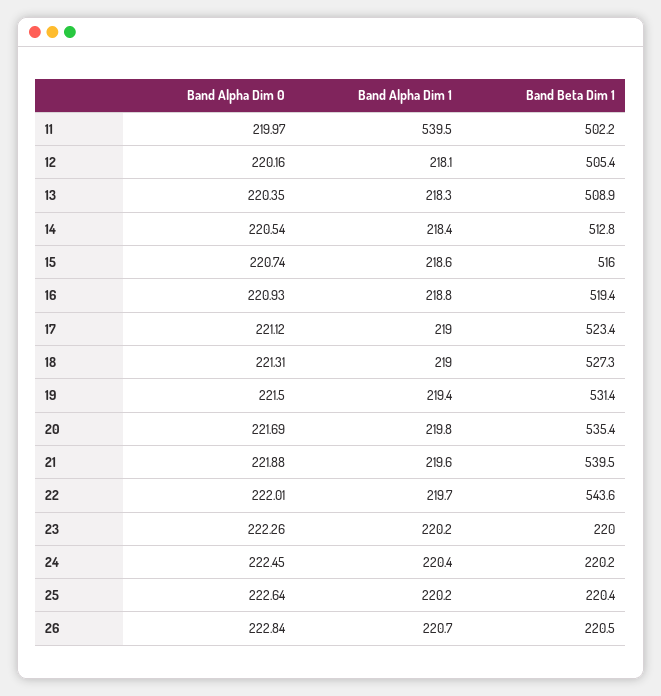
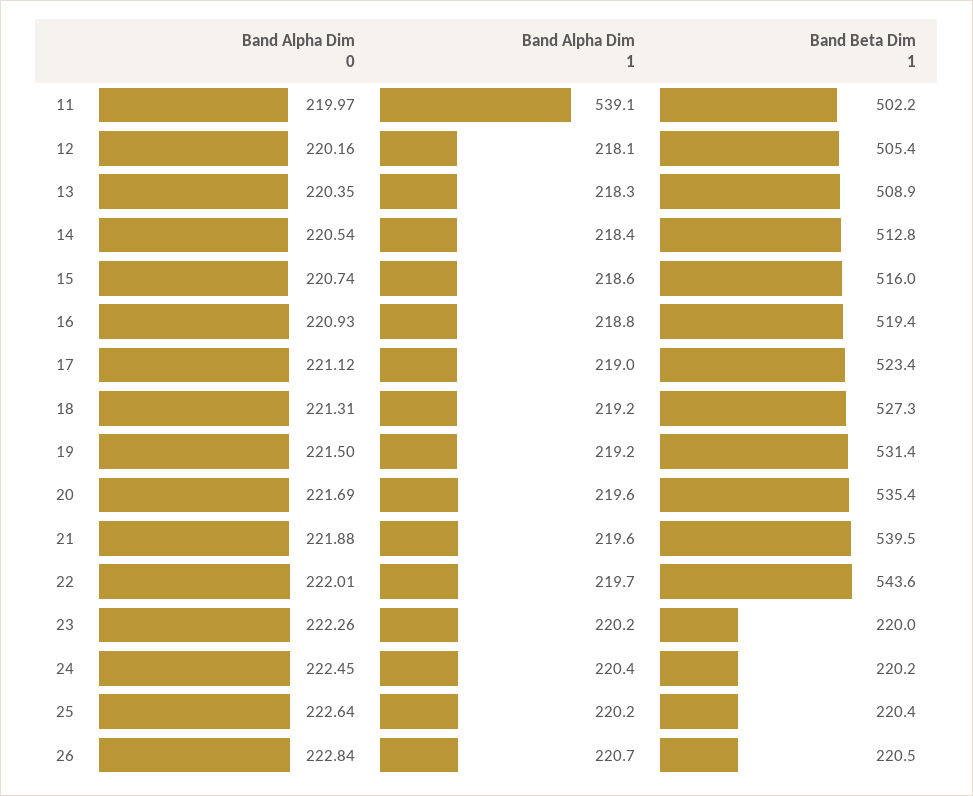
Band Alpha Dim 1, 11: 539.5 -> 539.1
Band Alpha Dim 1, 18: 219 -> 219.2
Band Alpha Dim 1, 19: 219.4 -> 219.2
Band Alpha Dim 1, 20: 219.8 -> 219.6

